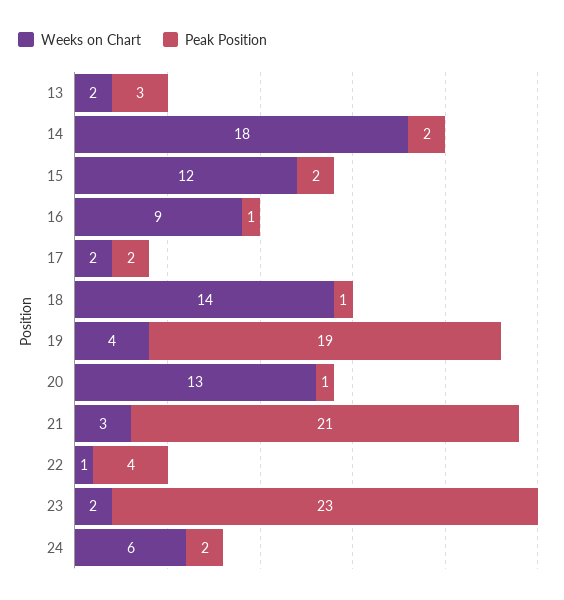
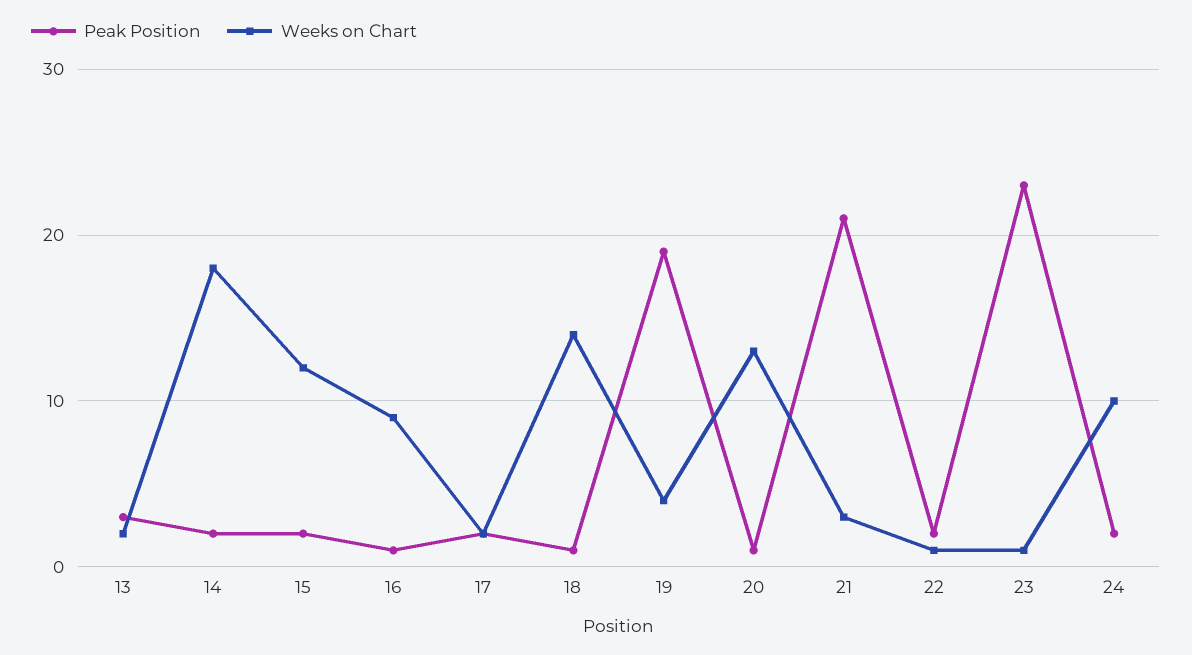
Peak Position, 22: 4 -> 2
Weeks on Chart, 23: 2 -> 1
Weeks on Chart, 24: 6 -> 10

